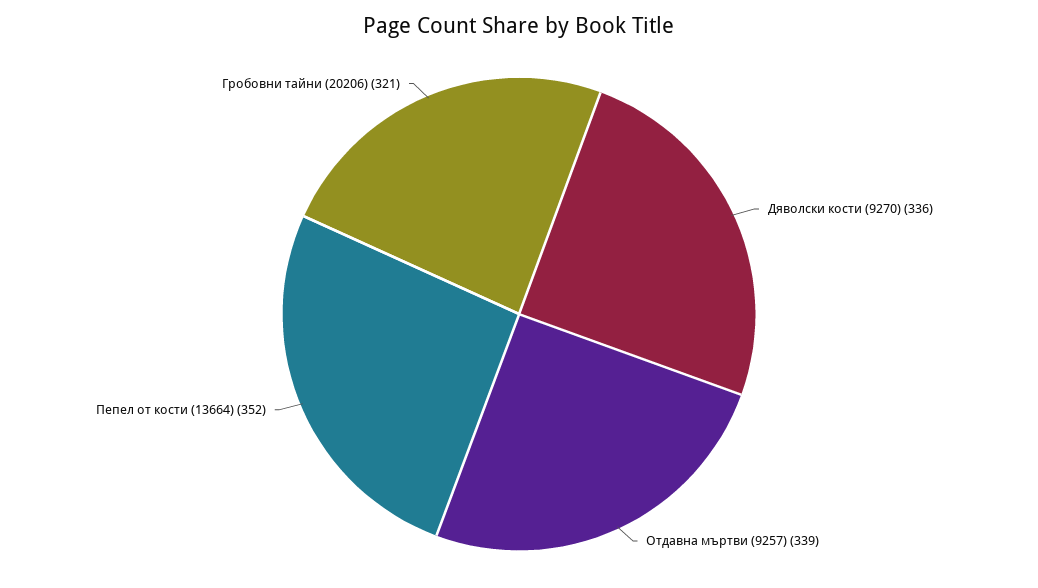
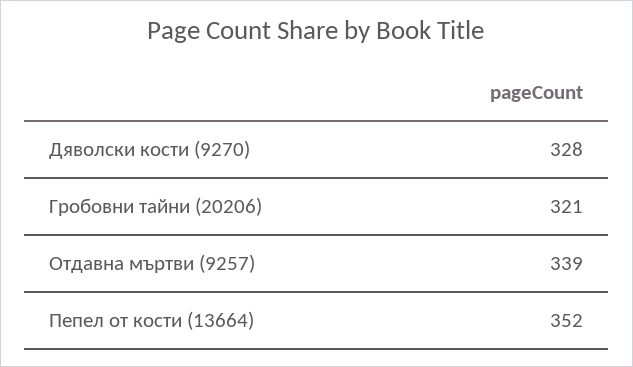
Дяволски кости (9270): 336 -> 328

